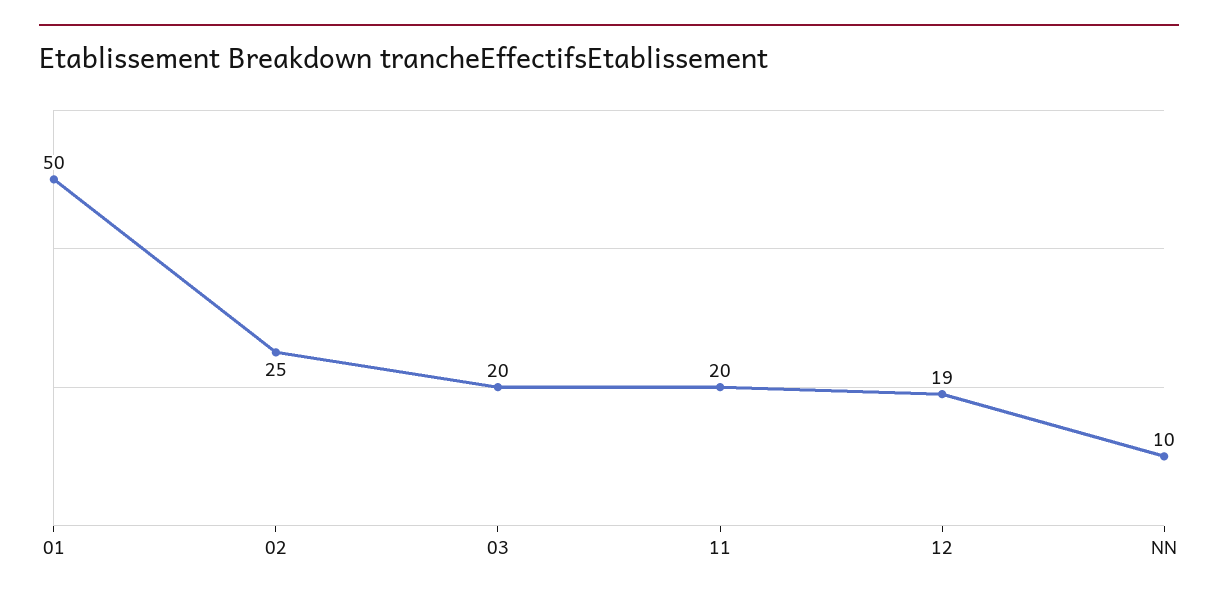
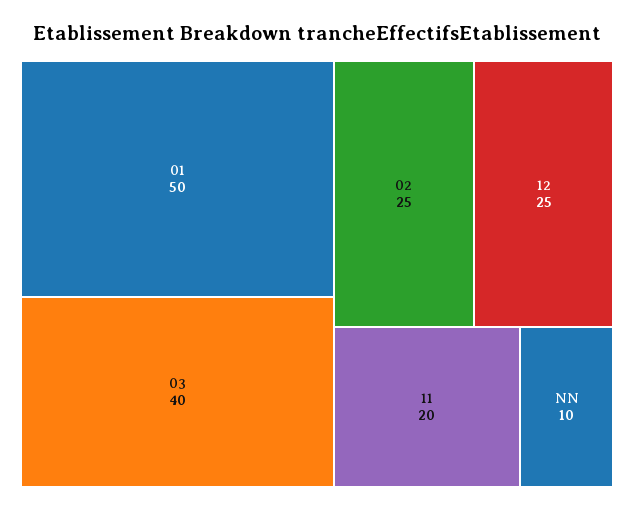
03: 20 -> 40
12: 19 -> 25

